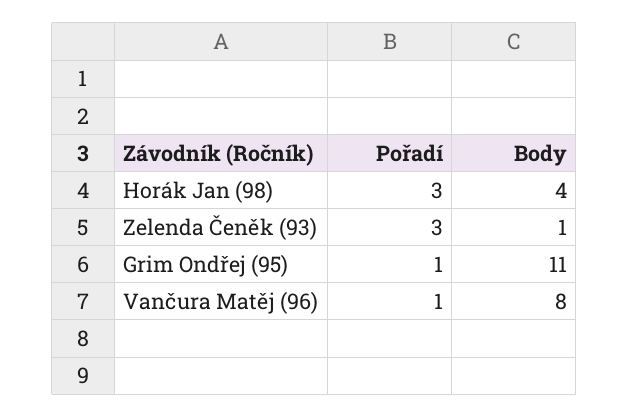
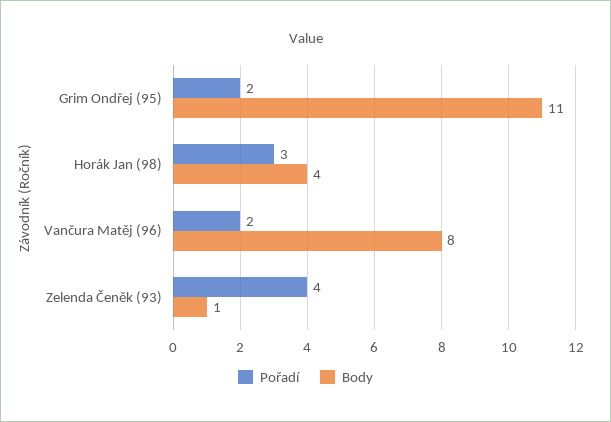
Pořadí, Zelenda Čeněk (93): 3 -> 4
Pořadí, Grim Ondřej (95): 1 -> 2
Pořadí, Vančura Matěj (96): 1 -> 2

